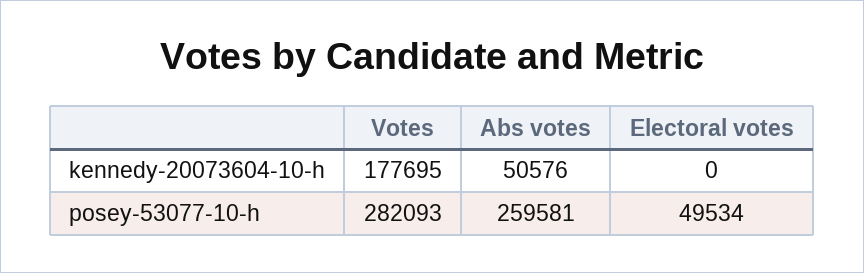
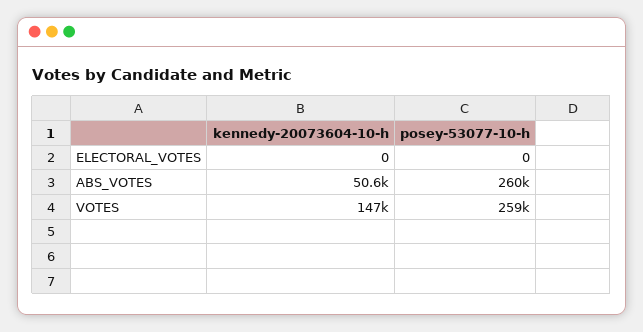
Votes, kennedy-20073604-10-h: 177695 -> 147000
Votes, posey-53077-10-h: 282093 -> 259000
Electoral votes, posey-53077-10-h: 49534 -> 0

